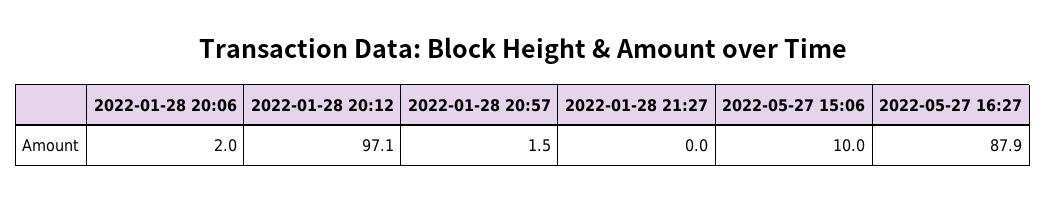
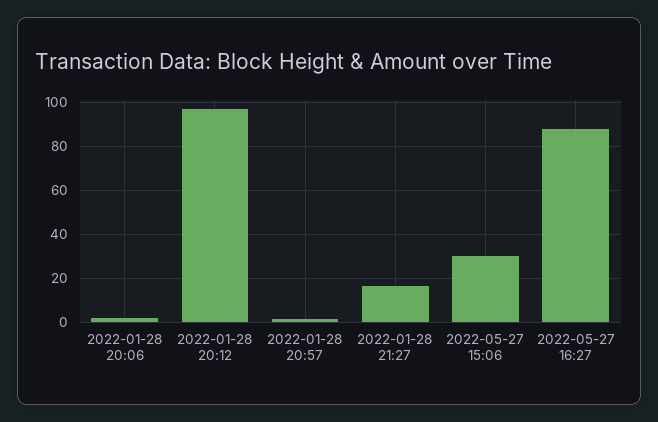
2022-01-28 21:27: 0 -> 15
2022-05-27 15:06: 10 -> 30

